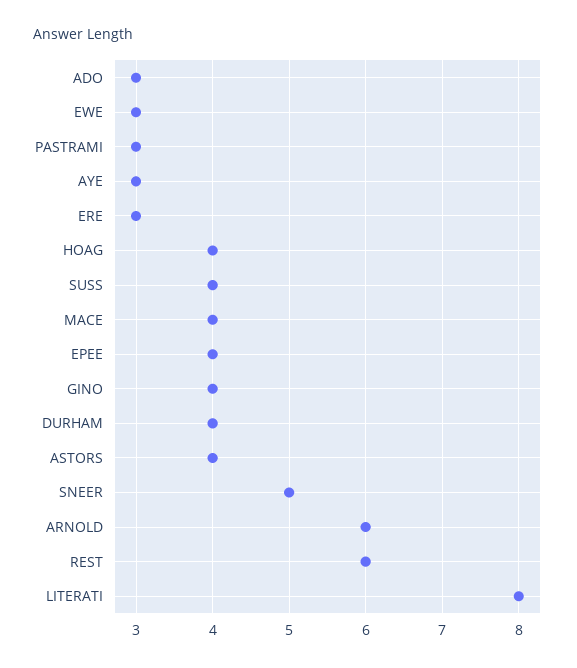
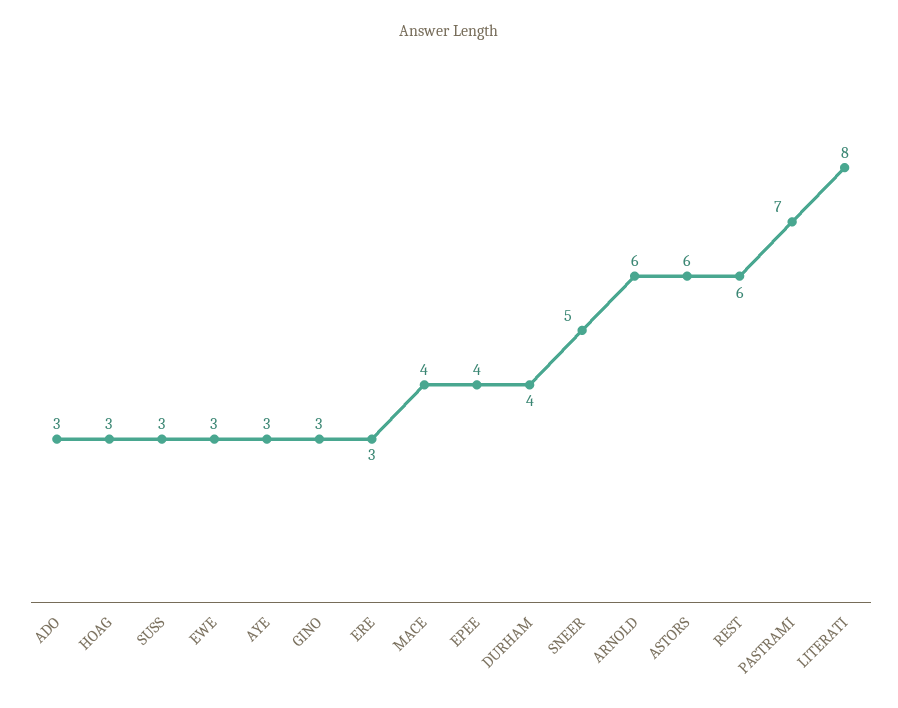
PASTRAMI: 3 -> 7
HOAG: 4 -> 3
SUSS: 4 -> 3
GINO: 4 -> 3
ASTORS: 4 -> 6

